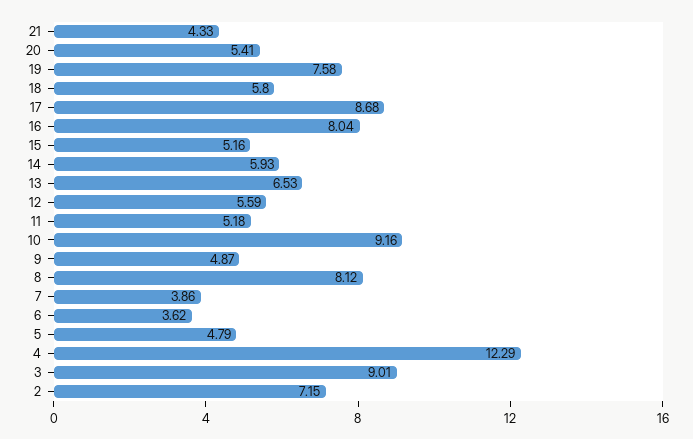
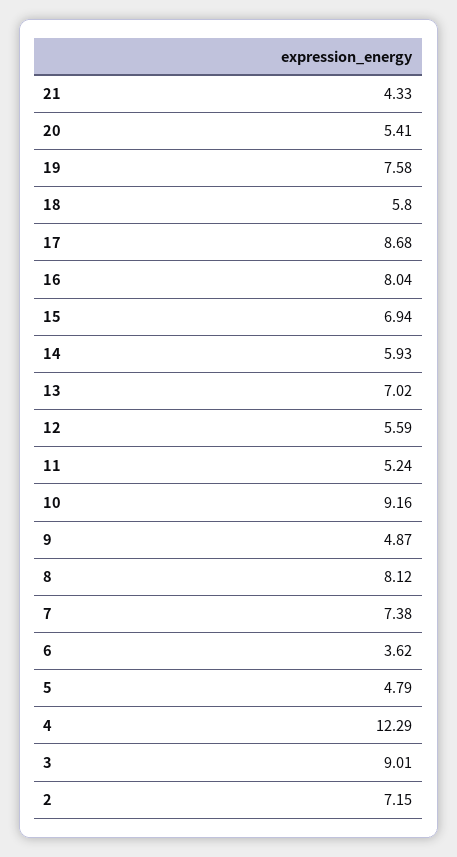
15: 5.16 -> 6.94
13: 6.53 -> 7.02
11: 5.18 -> 5.24
7: 3.86 -> 7.38

